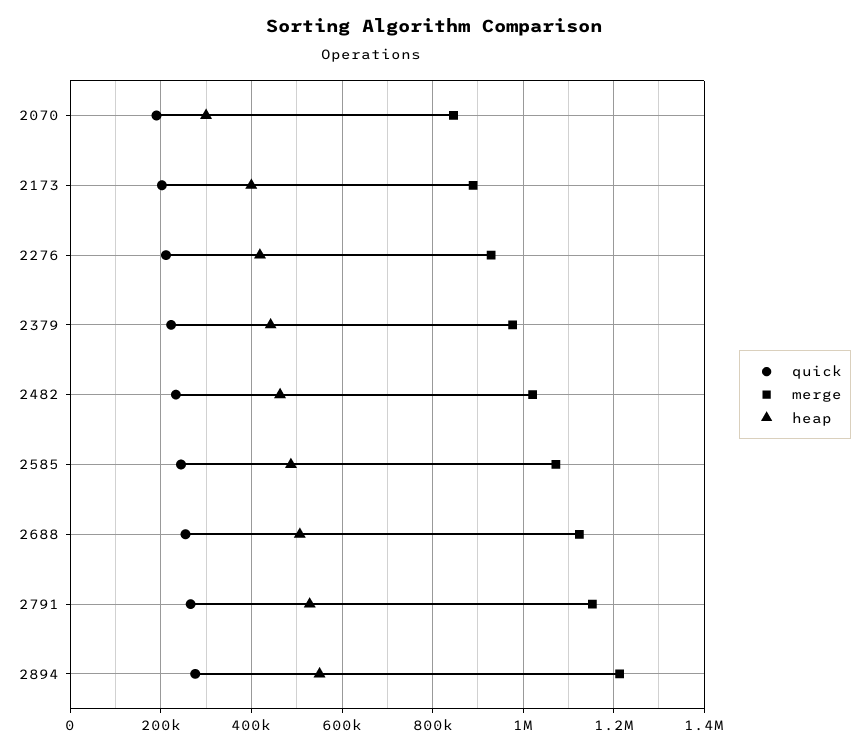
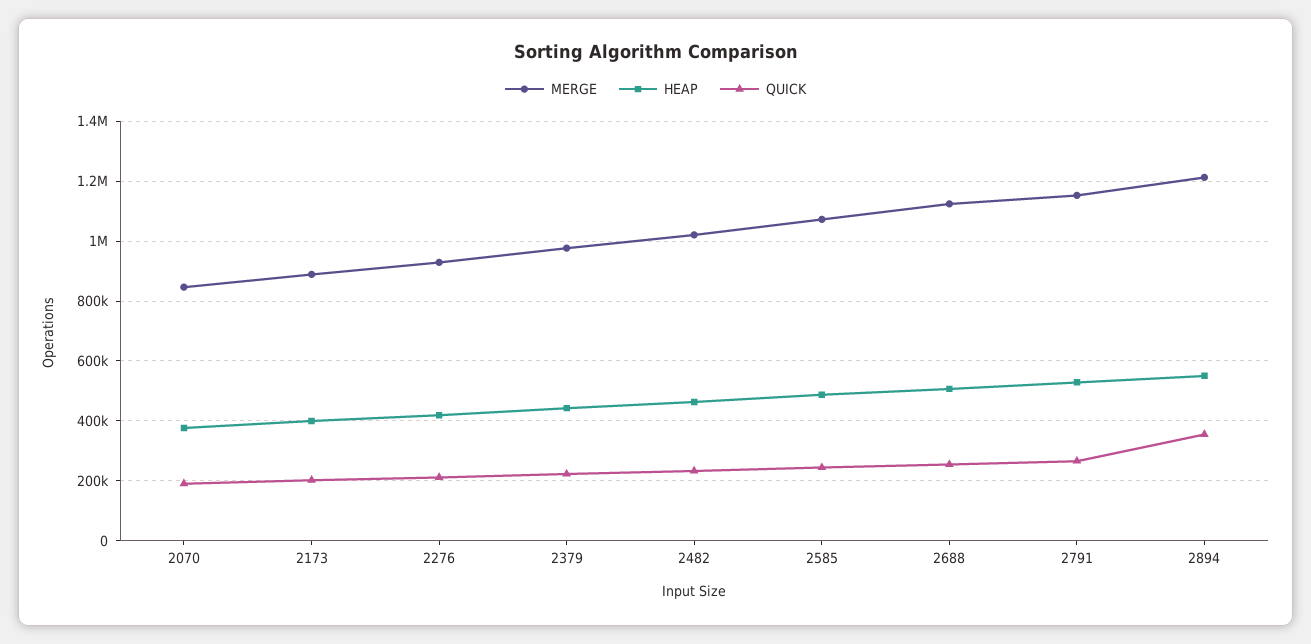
heap, 2070: 300000 -> 375000
quick, 2894: 280000 -> 350000

